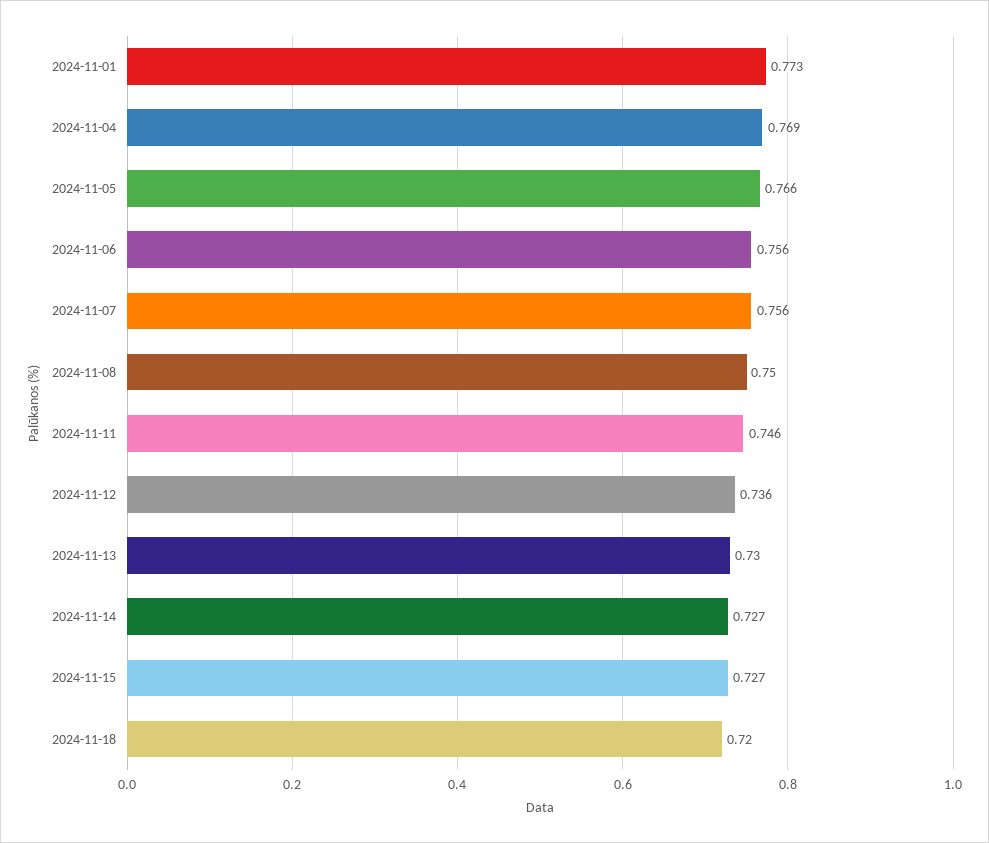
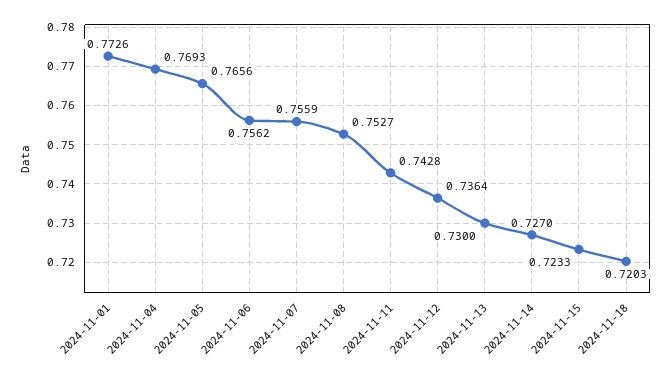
2024-11-08: 0.75 -> 0.7527
2024-11-11: 0.746 -> 0.7428
2024-11-15: 0.727 -> 0.7233

